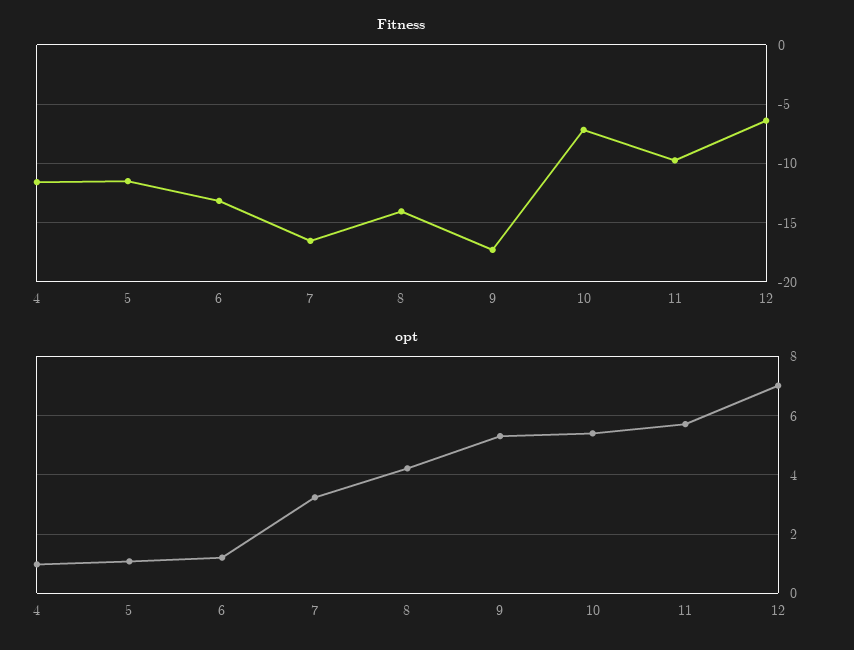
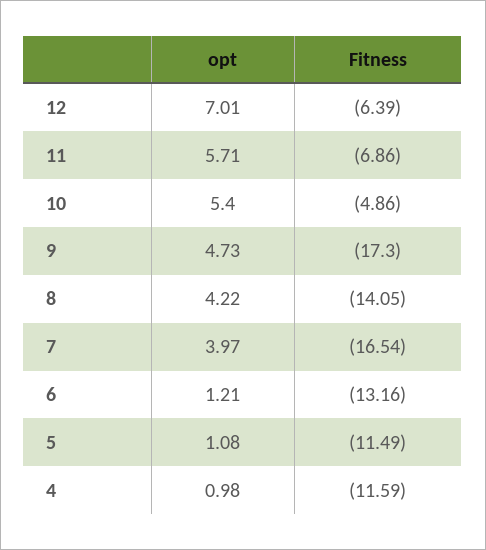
Fitness, 10: -7 -> -4.86
Fitness, 11: -10 -> -6.86
opt, 7: 3.25 -> 3.97
opt, 9: 5.25 -> 4.73

